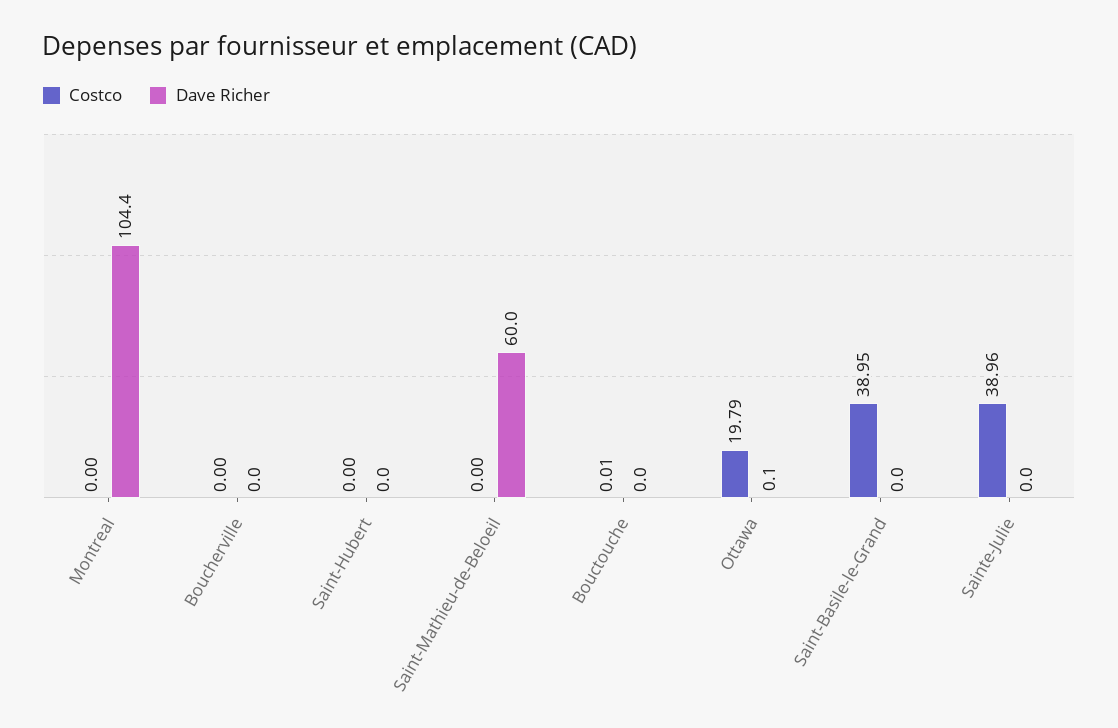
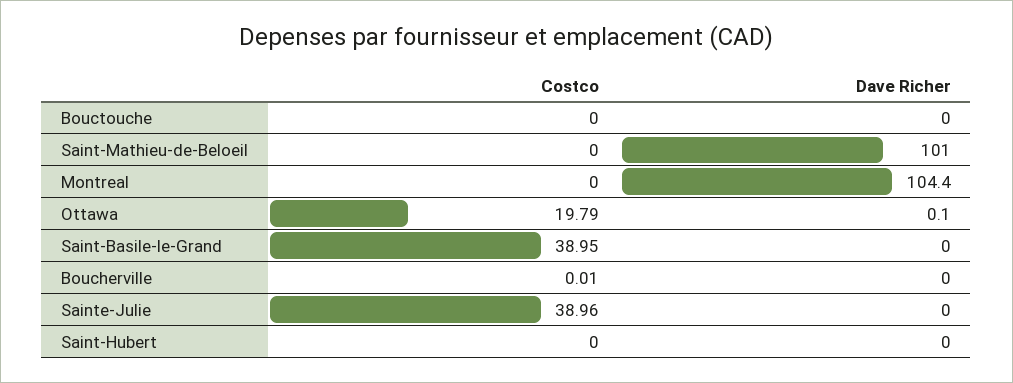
Costco, Boucherville: 0 -> 0.01
Dave Richer, Saint-Mathieu-de-Beloeil: 60 -> 101
Costco, Bouctouche: 0.01 -> 0

